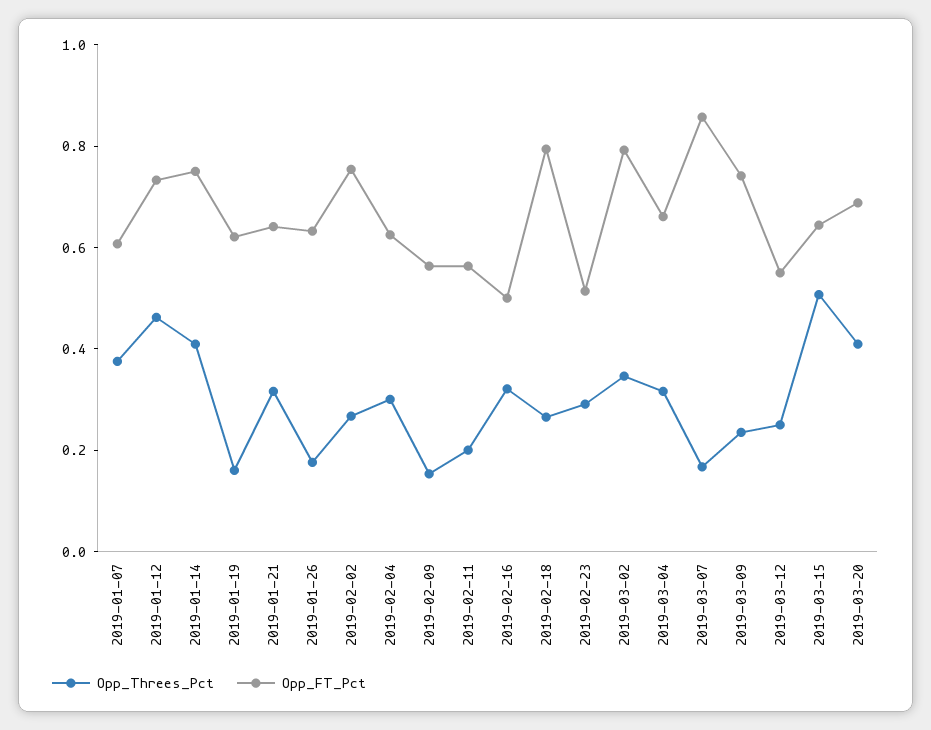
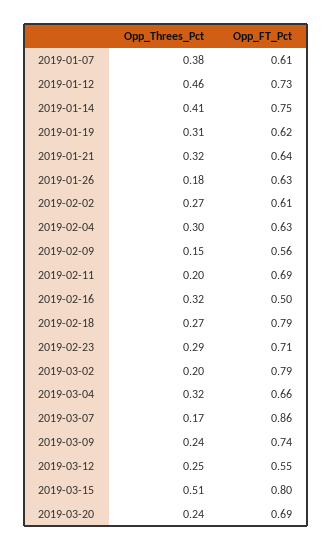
Opp_Threes_Pct, 2019-01-19: 0.15 -> 0.31
Opp_FT_Pct, 2019-02-02: 0.75 -> 0.61
Opp_FT_Pct, 2019-02-11: 0.55 -> 0.69
Opp_FT_Pct, 2019-02-23: 0.5 -> 0.71
Opp_Threes_Pct, 2019-03-02: 0.35 -> 0.2
Opp_FT_Pct, 2019-03-15: 0.65 -> 0.8
Opp_Threes_Pct, 2019-03-20: 0.4 -> 0.24

